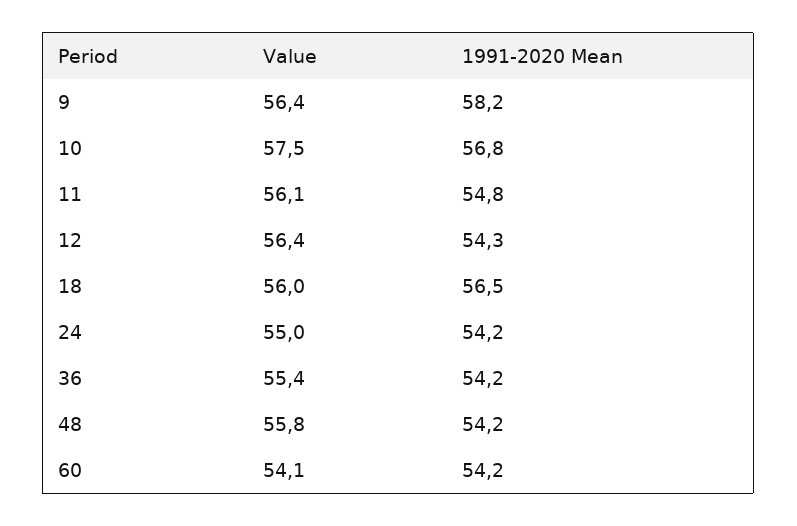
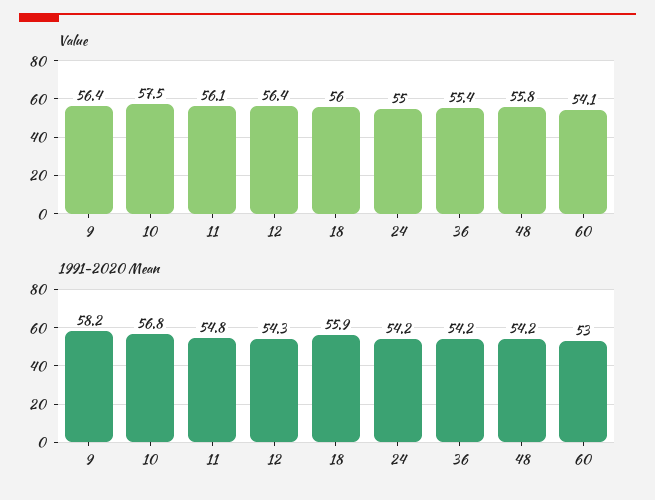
1991-2020 Mean, 18: 56.5 -> 55.9
1991-2020 Mean, 60: 54.2 -> 53

